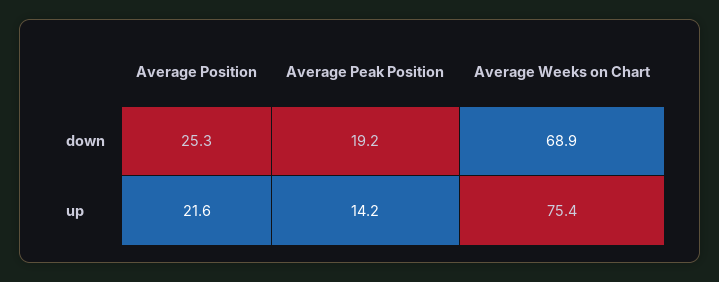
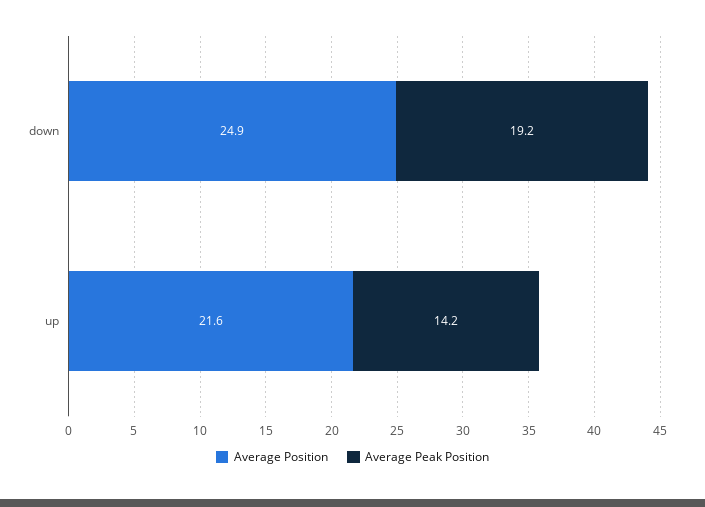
Average Position, down: 25.3 -> 24.9
Average Weeks on Chart, down: 68.9 -> none
Average Weeks on Chart, up: 75.4 -> none

